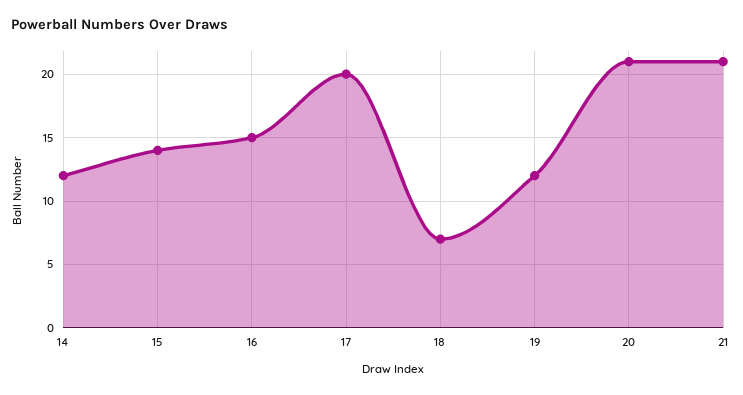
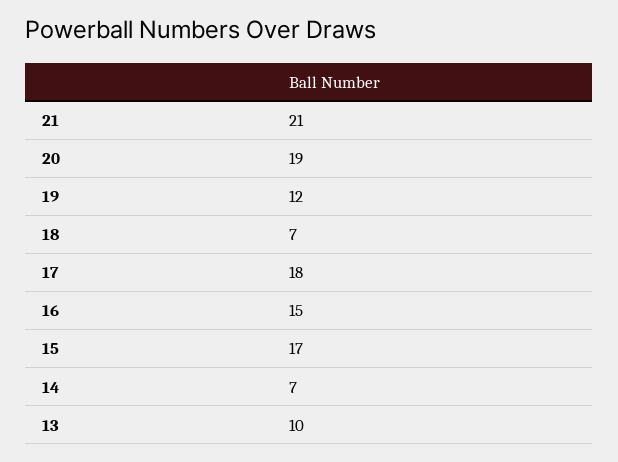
14: 12 -> 7
15: 14 -> 17
17: 20 -> 18
20: 21 -> 19
13: none -> 10

